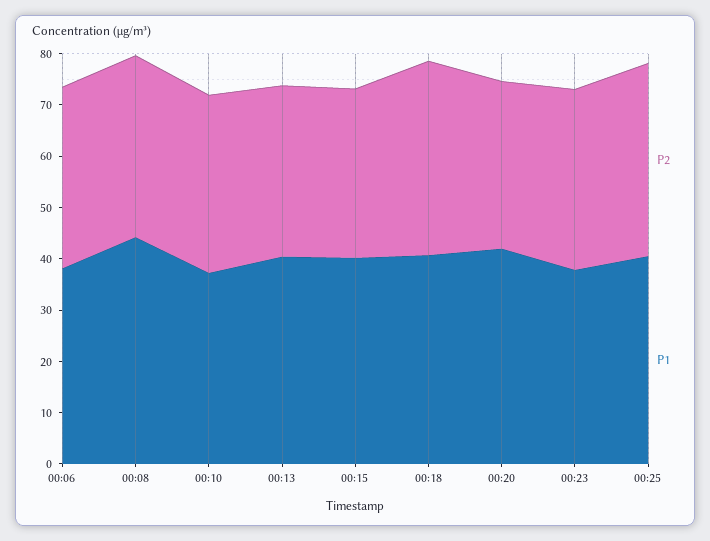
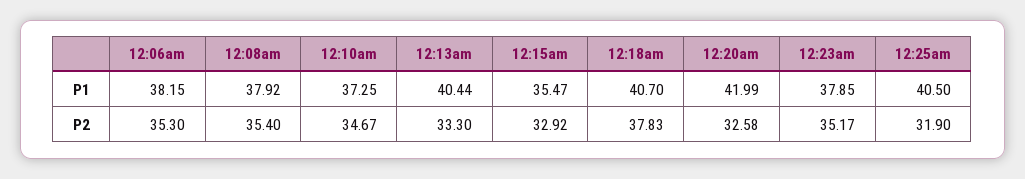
P1, 00:08: 44 -> 37.92
P1, 00:15: 40 -> 35.47
P2, 00:25: 38 -> 31.9

